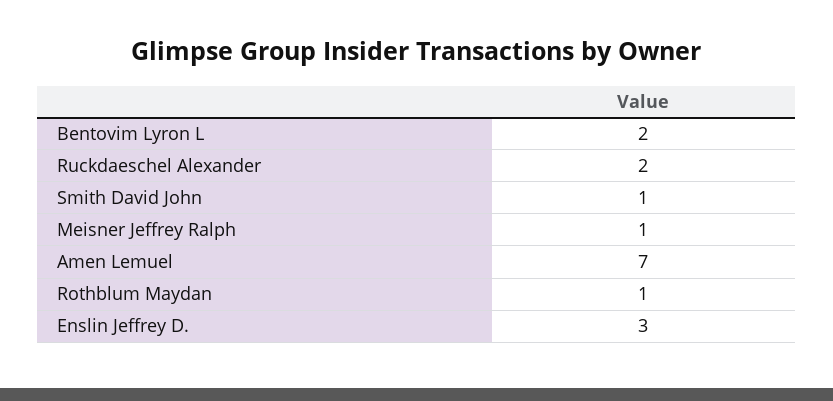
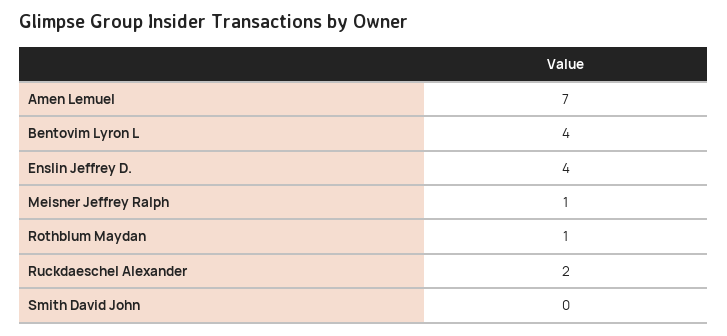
Bentovim Lyron L: 2 -> 4
Smith David John: 1 -> 0
Enslin Jeffrey D.: 3 -> 4

